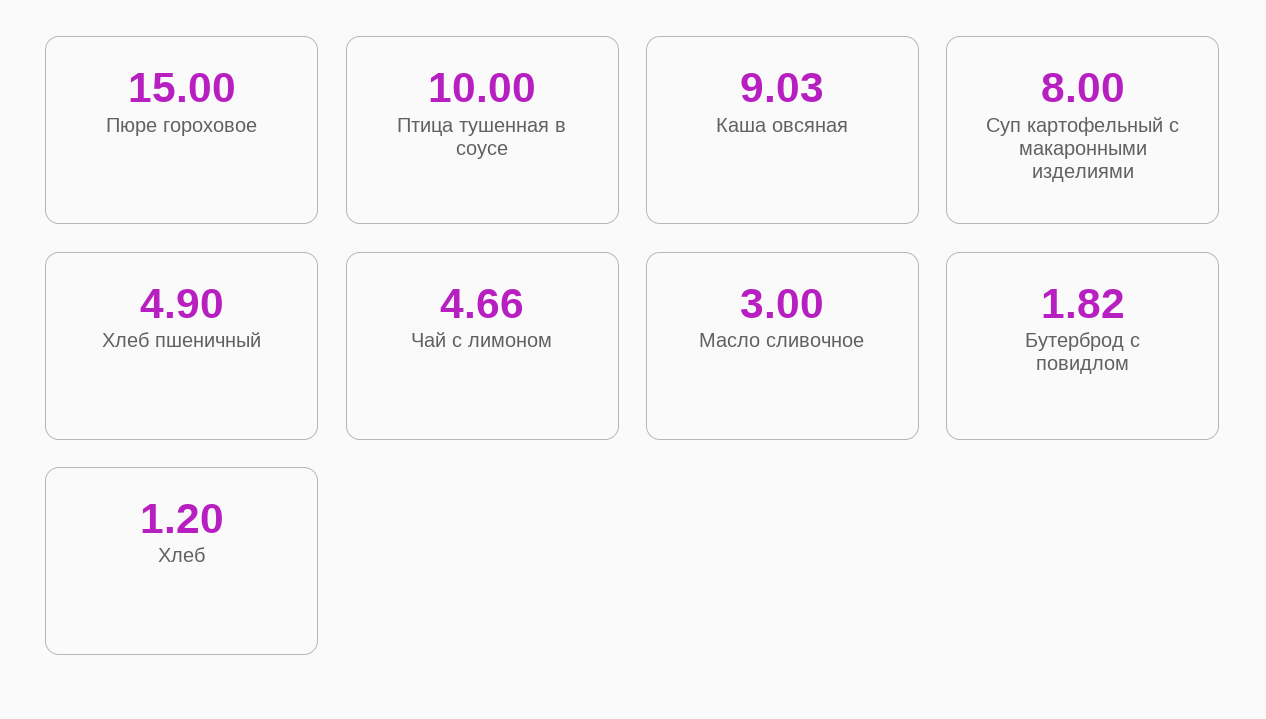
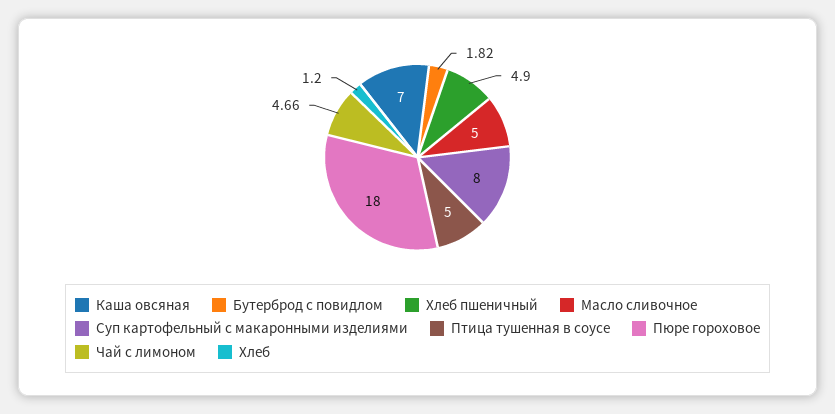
Пюре гороховое: 15 -> 18
Птица тушенная в соусе: 10 -> 5
Каша овсяная: 9.03 -> 7
Масло сливочное: 3 -> 5

